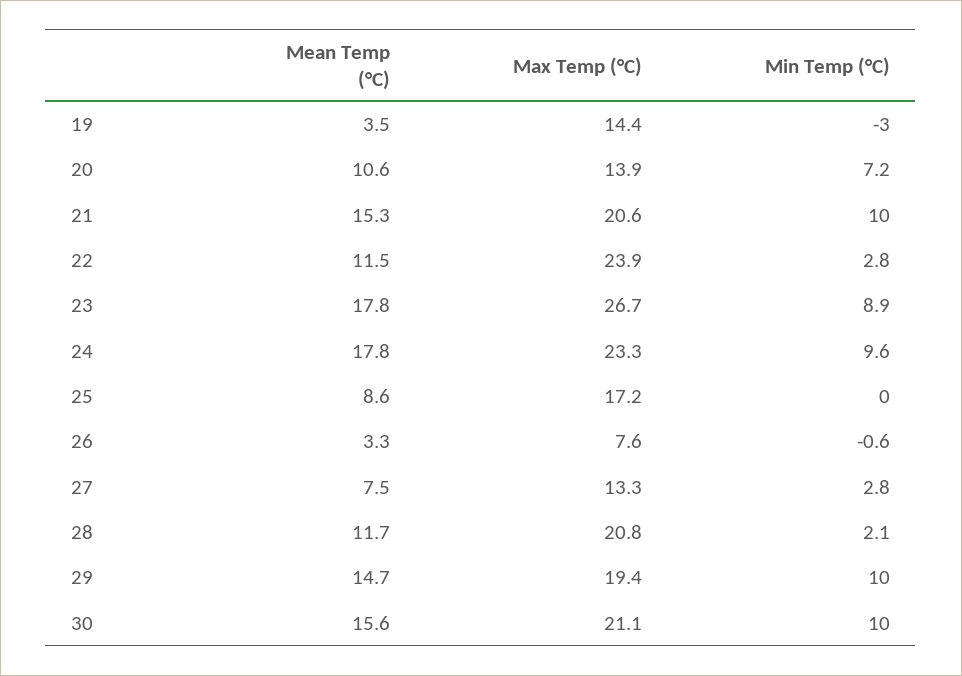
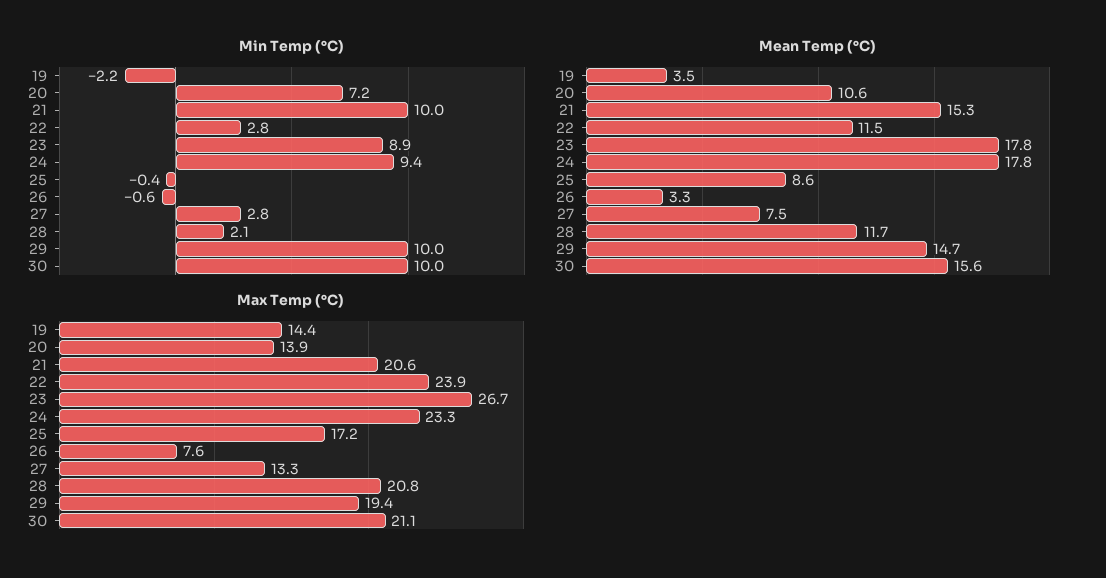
Min Temp (°C), 19: -3 -> -2.2
Min Temp (°C), 24: 9.6 -> 9.4
Min Temp (°C), 25: 0 -> -0.4

